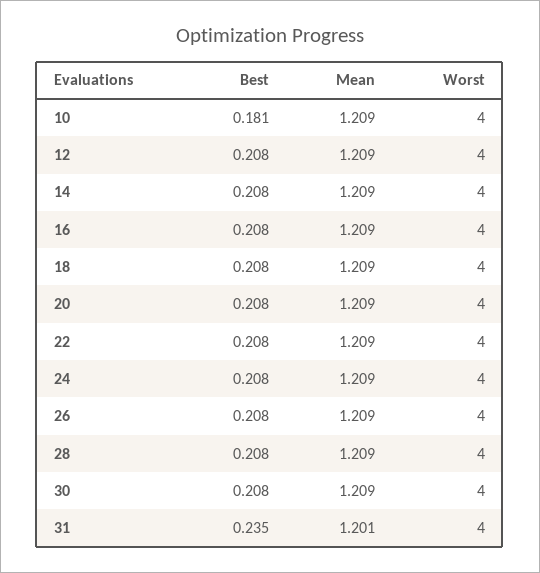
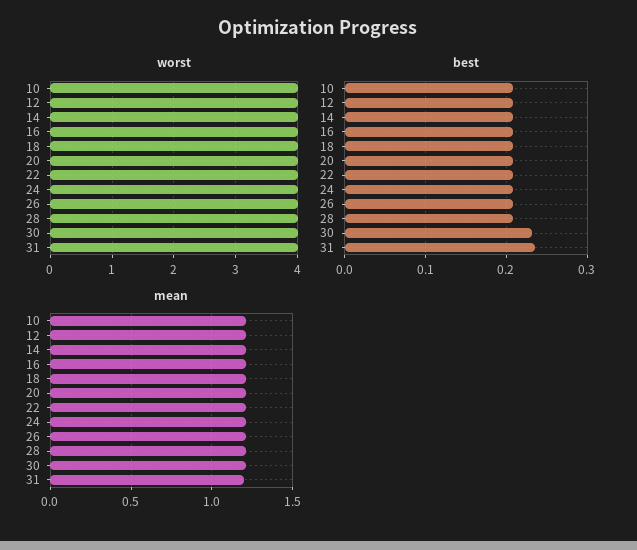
Best, 10: 0.181 -> 0.21
Best, 30: 0.208 -> 0.23

